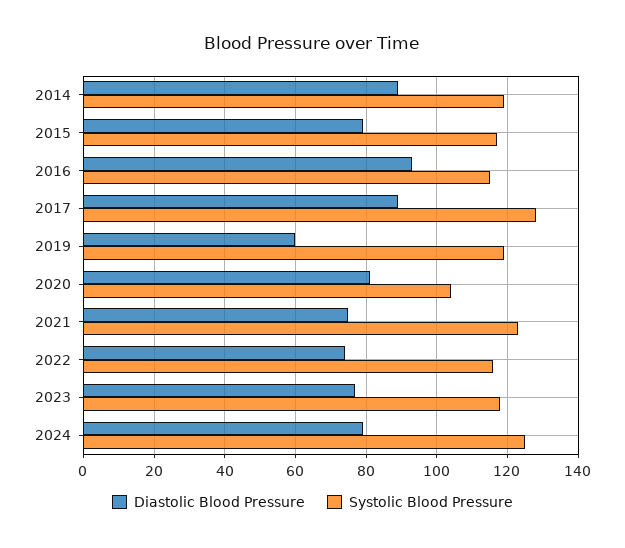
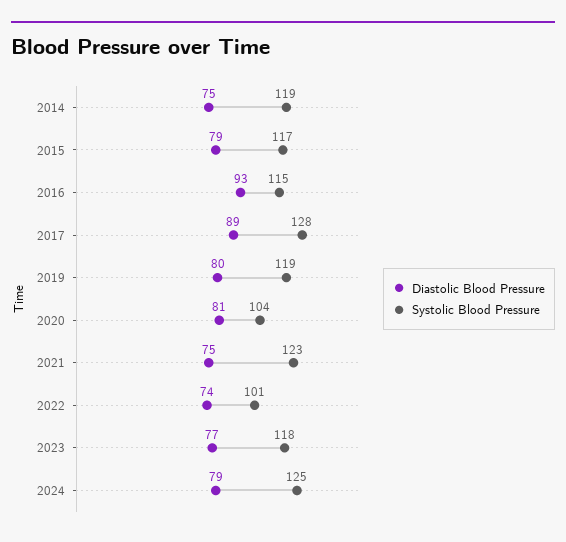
Diastolic Blood Pressure, 2014: 90 -> 75
Diastolic Blood Pressure, 2019: 60 -> 80
Systolic Blood Pressure, 2022: 115 -> 101

